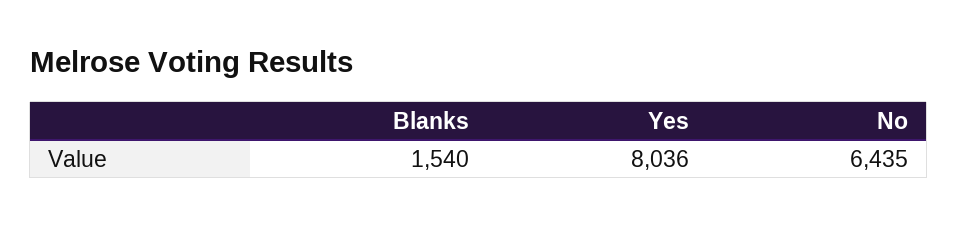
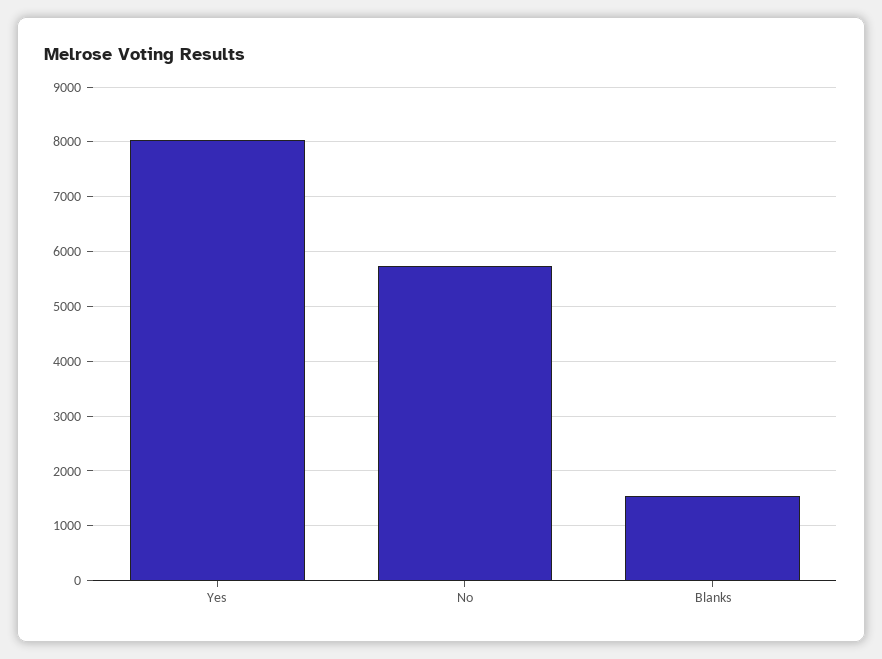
No: 6435 -> 5800

